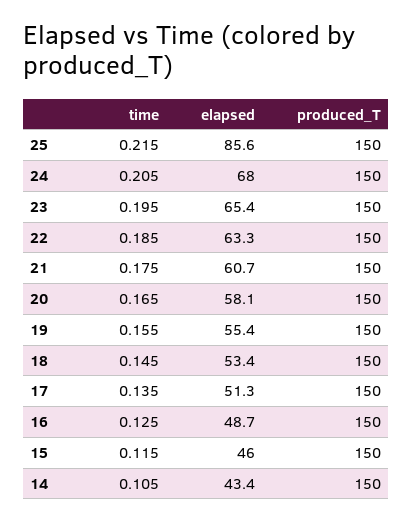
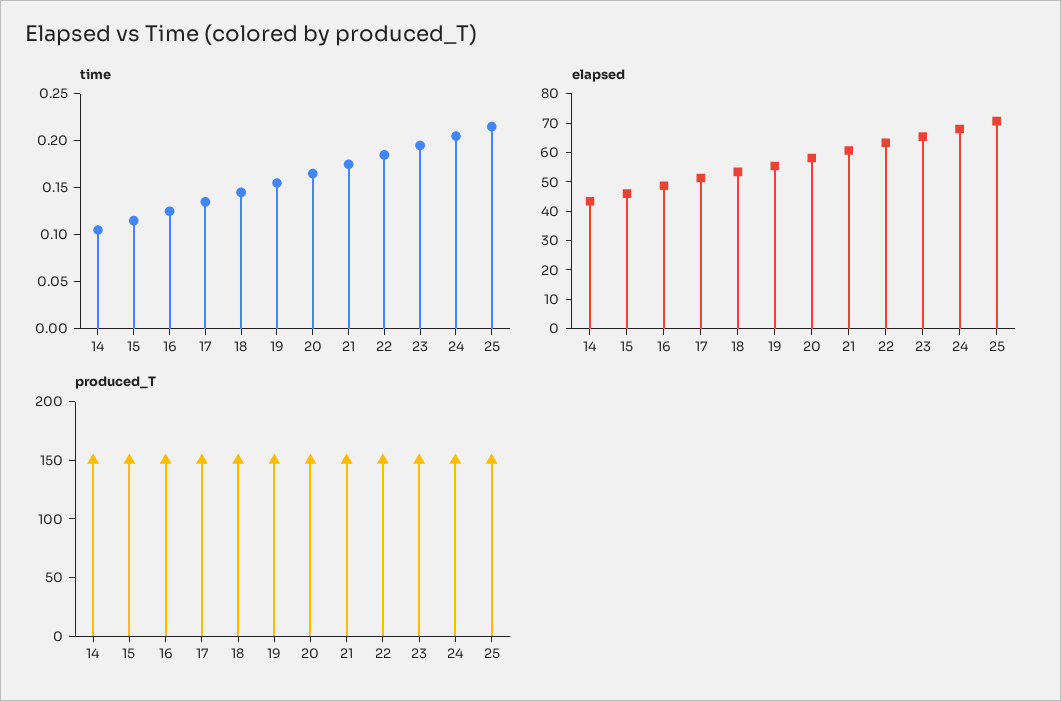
elapsed, 25: 85.6 -> 70

